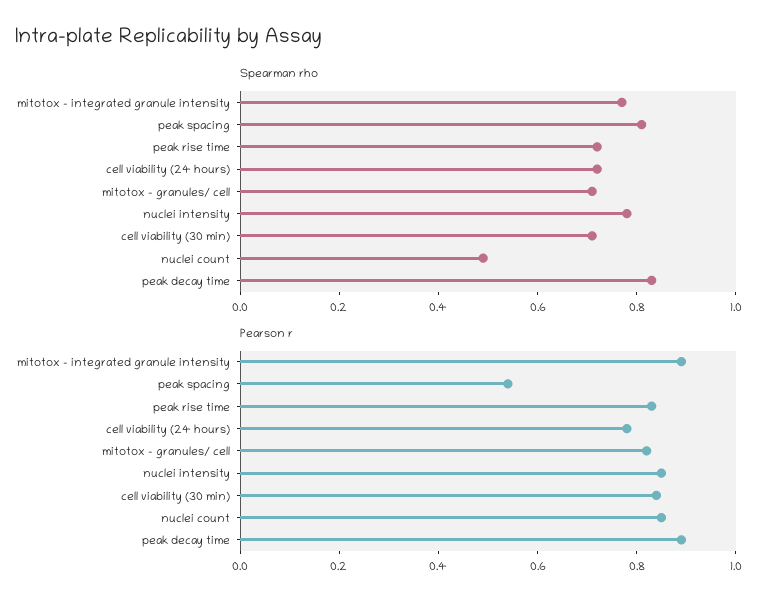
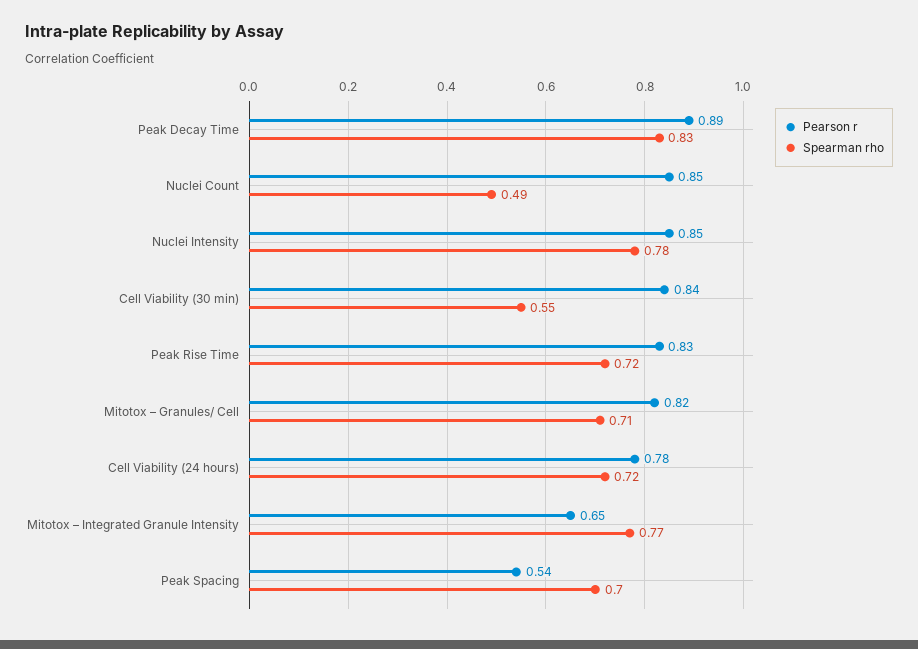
Spearman rho, peak spacing: 0.8 -> 0.7
Spearman rho, cell viability (30 min): 0.7 -> 0.55
Pearson r, mitotox – integrated granule intensity: 0.9 -> 0.65

